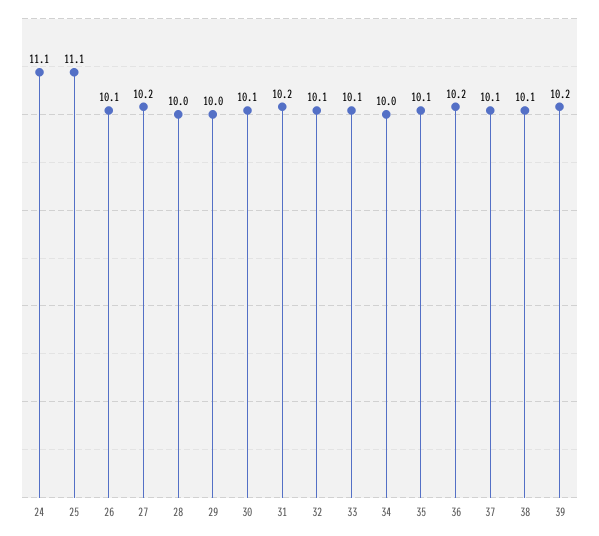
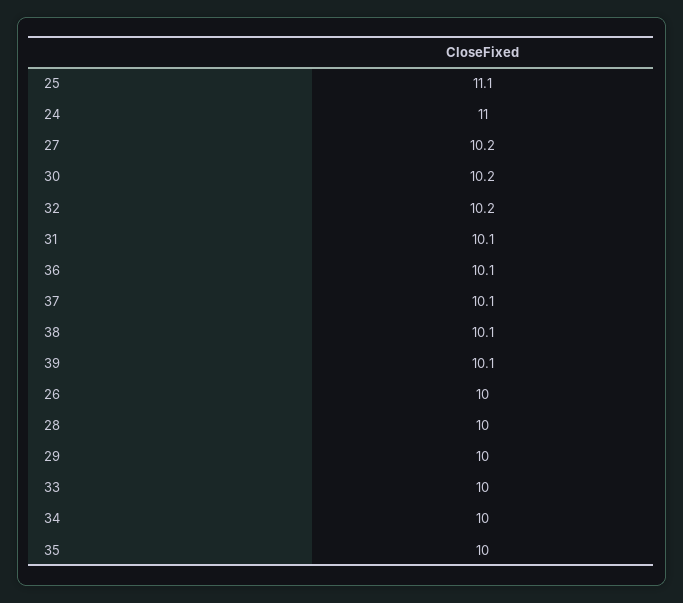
24: 11.1 -> 11
26: 10.1 -> 10
30: 10.1 -> 10.2
31: 10.2 -> 10.1
32: 10.1 -> 10.2
33: 10.1 -> 10
35: 10.1 -> 10
36: 10.2 -> 10.1
39: 10.2 -> 10.1

